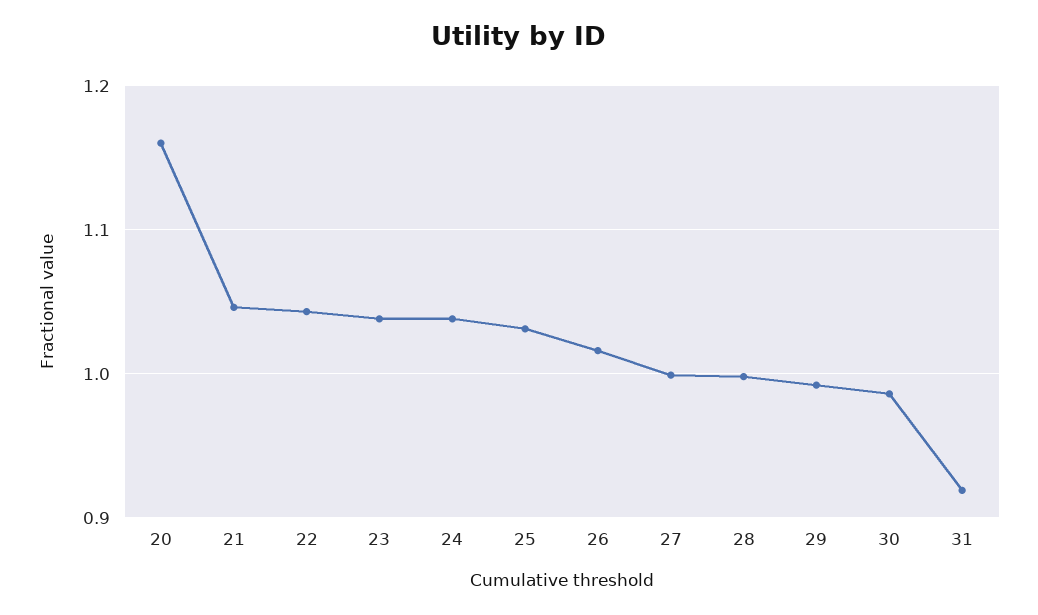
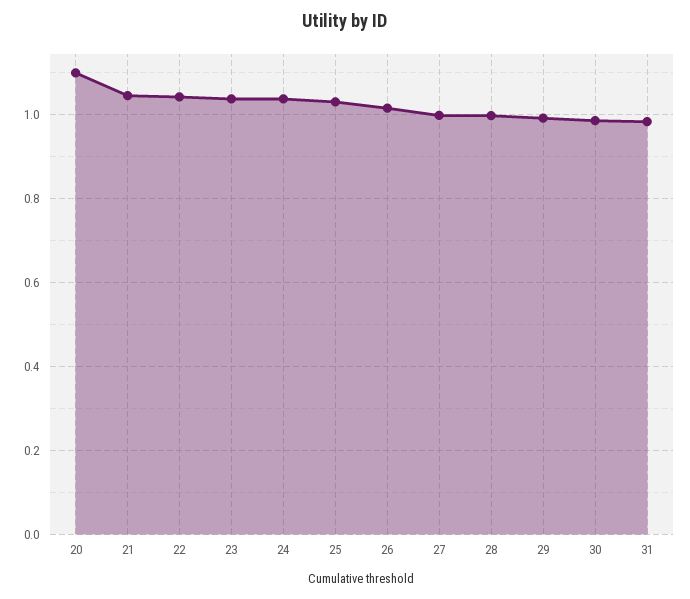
20: 1.16 -> 1.1
31: 0.92 -> 0.98

